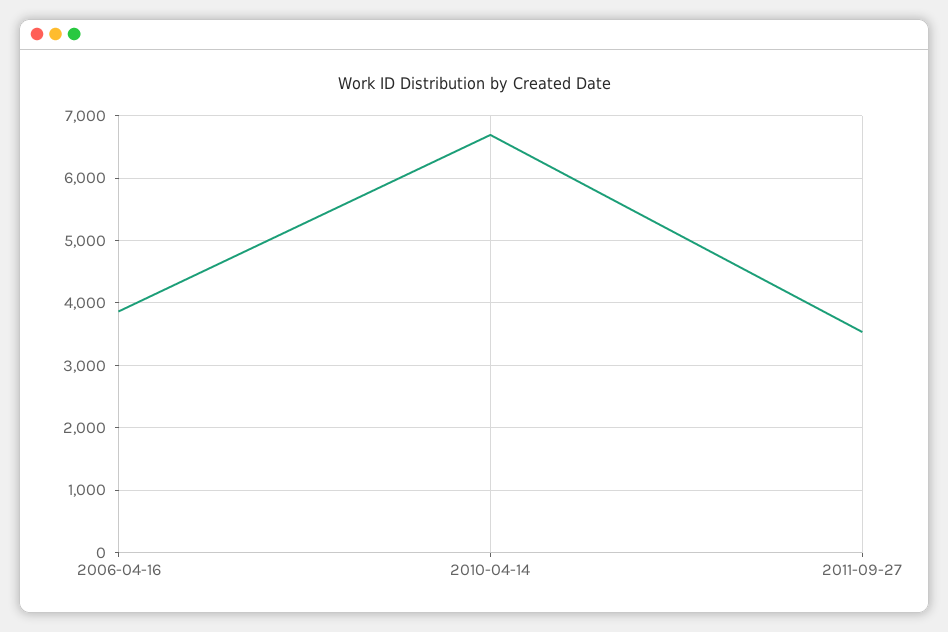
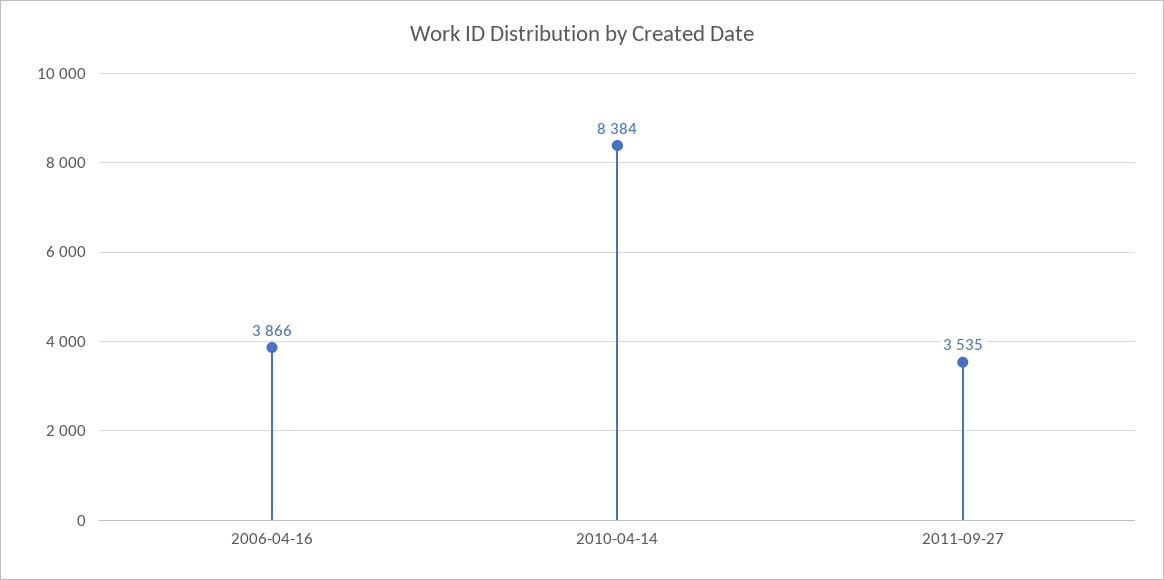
2010-04-14: 6700 -> 8384

